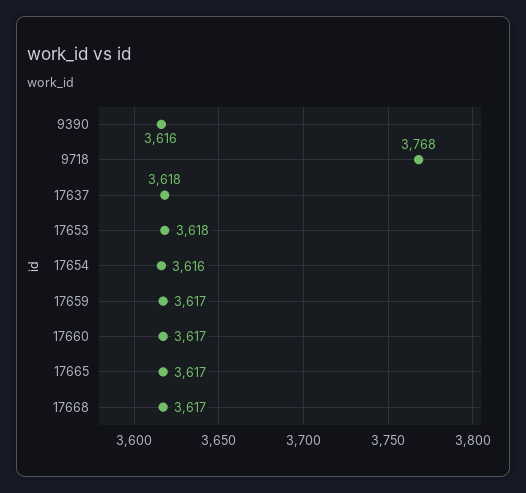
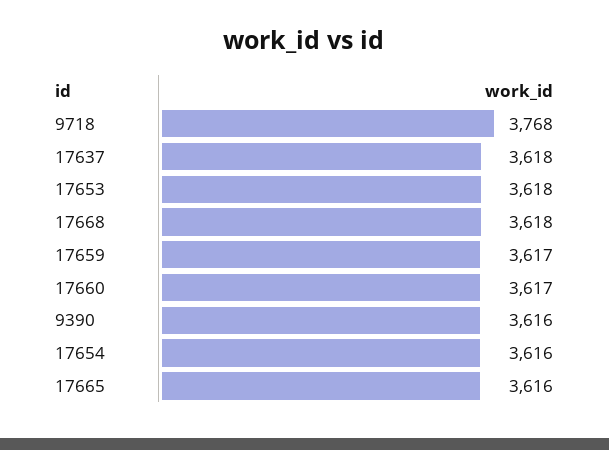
17665: 3617 -> 3616
17668: 3617 -> 3618

